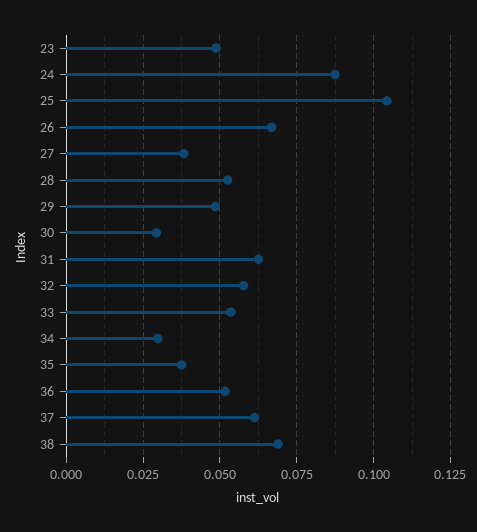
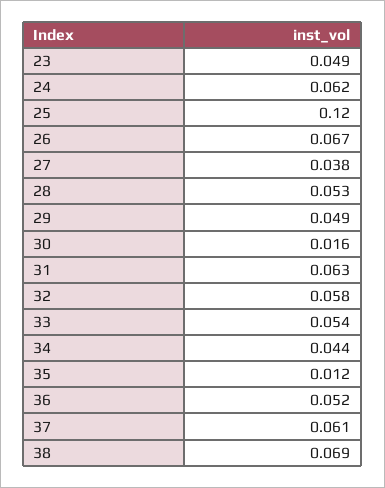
24: 0.0875 -> 0.062
25: 0.105 -> 0.12
30: 0.03 -> 0.016
34: 0.03 -> 0.044
35: 0.0375 -> 0.012

